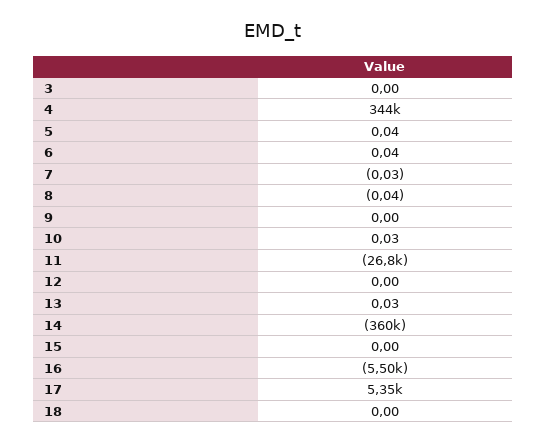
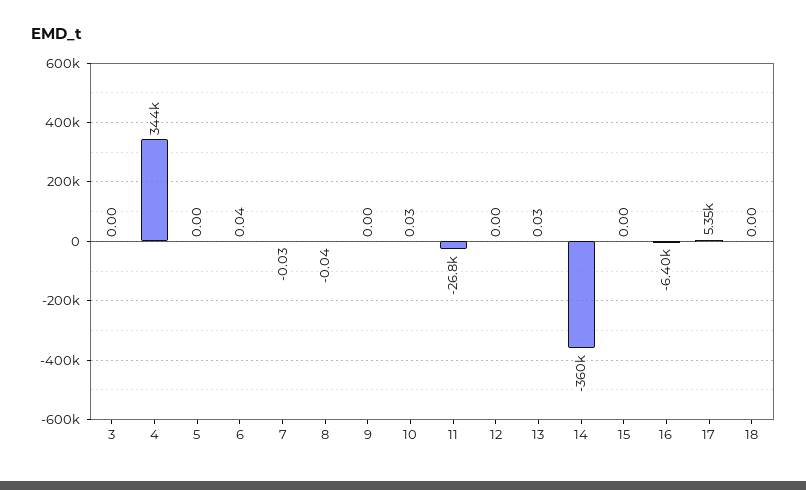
5: 0.04 -> 0
16: -5500 -> -6400

